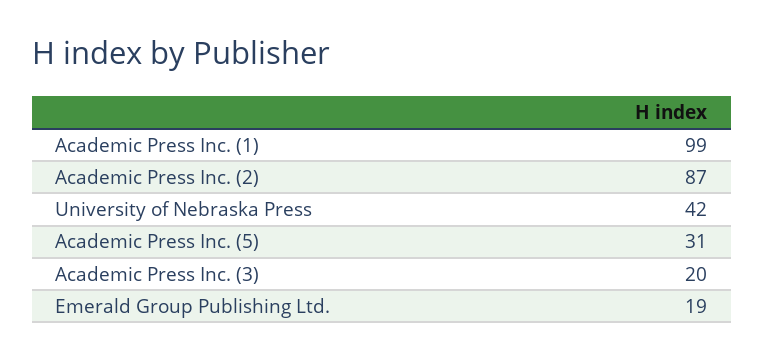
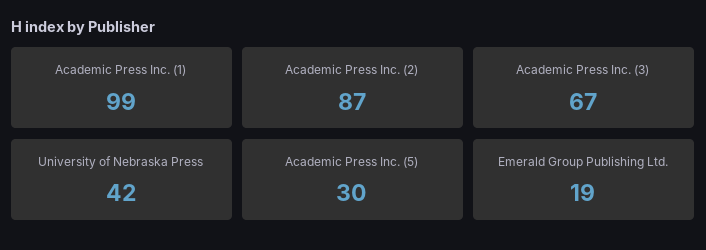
Academic Press Inc. (5): 31 -> 30
Academic Press Inc. (3): 20 -> 67

